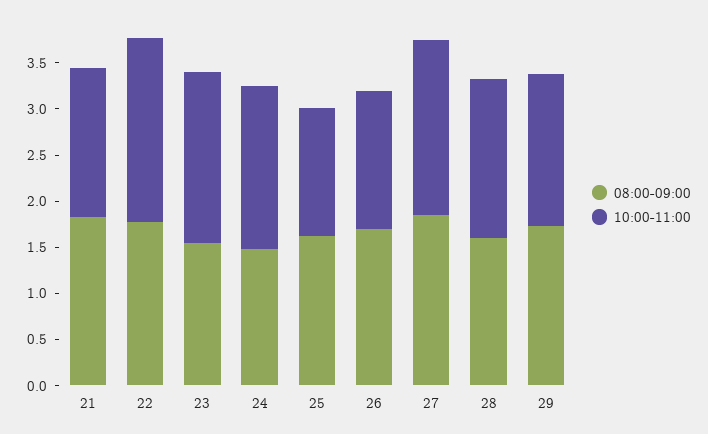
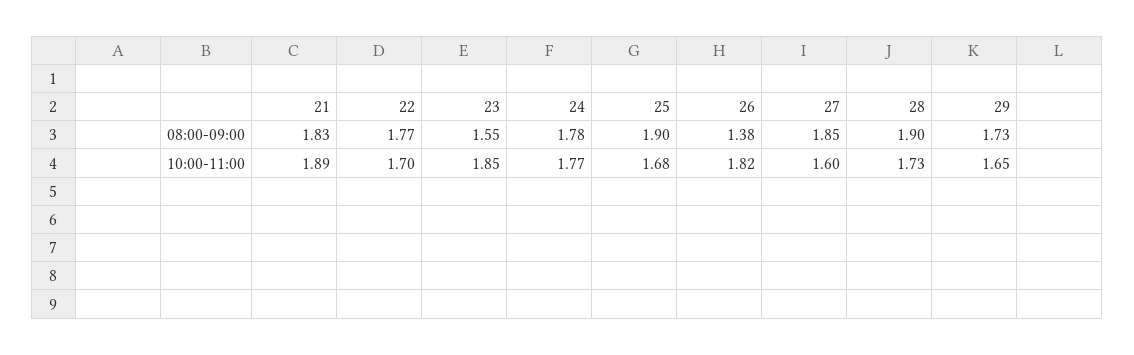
10:00-11:00, 21: 1.6 -> 1.89
10:00-11:00, 22: 2 -> 1.7
08:00-09:00, 24: 1.5 -> 1.78
08:00-09:00, 25: 1.6 -> 1.9
10:00-11:00, 25: 1.4 -> 1.68
08:00-09:00, 26: 1.7 -> 1.38
10:00-11:00, 26: 1.5 -> 1.82
10:00-11:00, 27: 1.9 -> 1.6
08:00-09:00, 28: 1.6 -> 1.9

